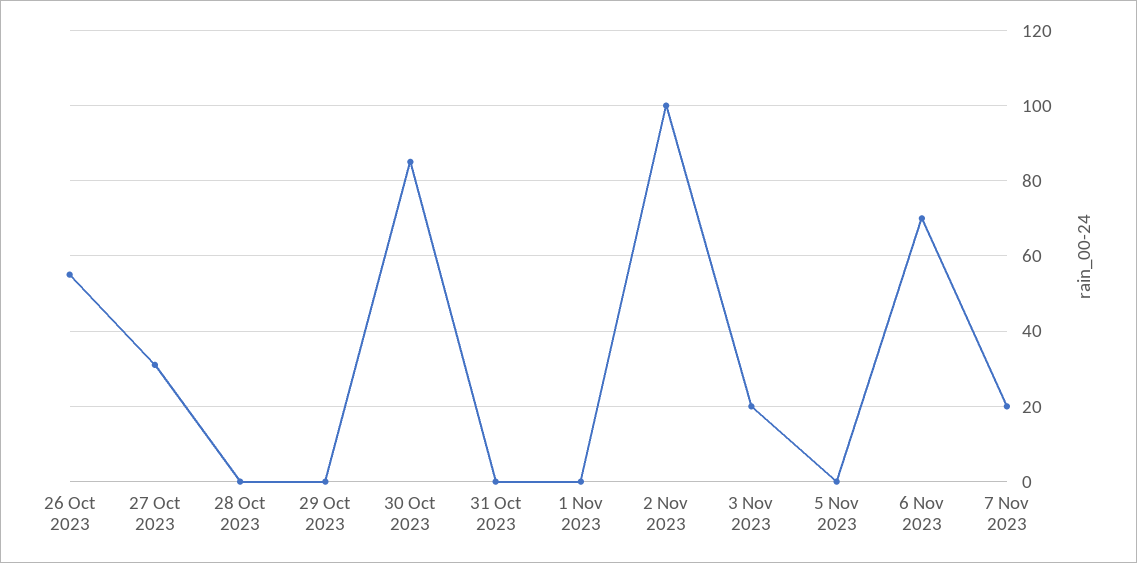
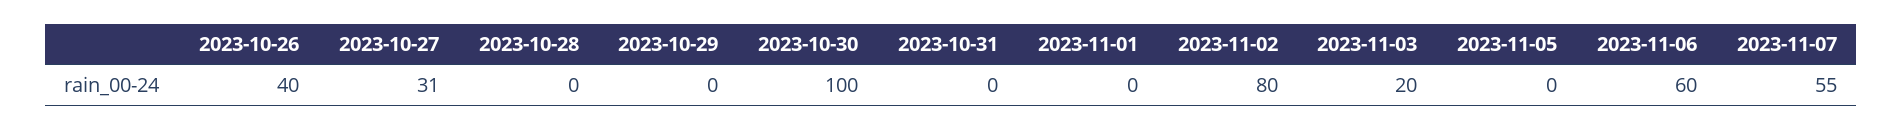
26 Oct 2023: 55 -> 40
30 Oct 2023: 85 -> 100
2 Nov 2023: 100 -> 80
6 Nov 2023: 70 -> 60
7 Nov 2023: 20 -> 55

